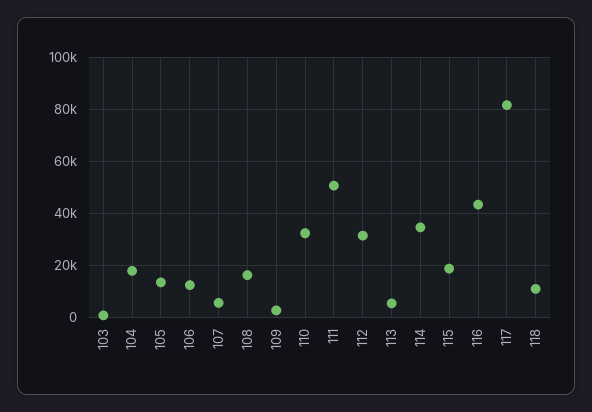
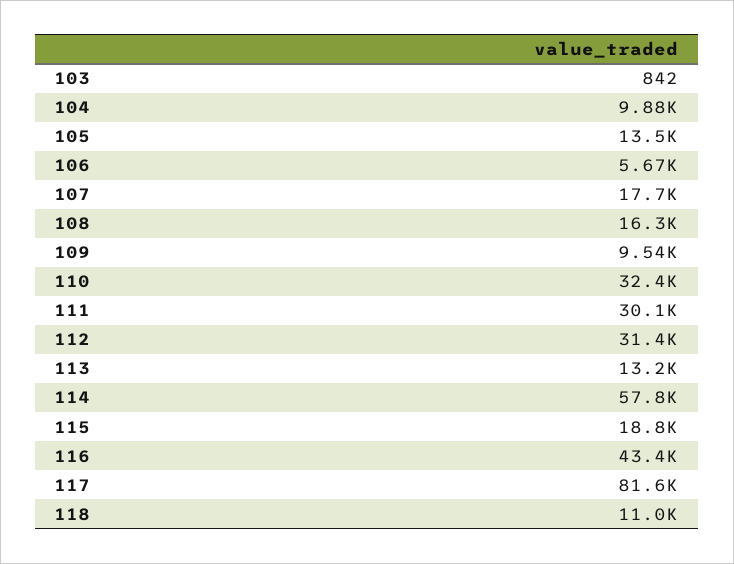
104: 17500 -> 9880
106: 12500 -> 5670
107: 5000 -> 17700
109: 2500 -> 9540
111: 50000 -> 30100
113: 5000 -> 13200
114: 35000 -> 57800

